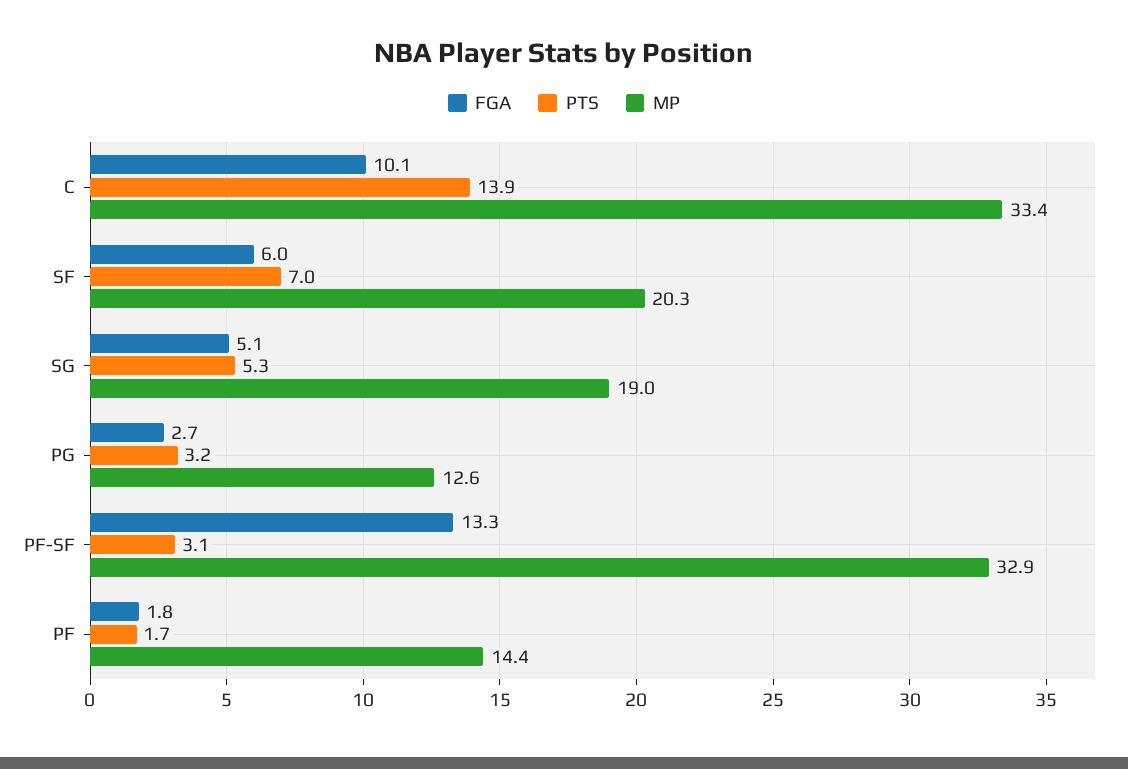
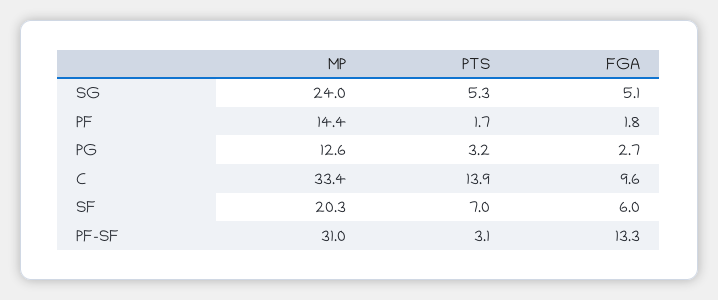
FGA, C: 10.1 -> 9.6
MP, SG: 19 -> 24
MP, PF-SF: 32.9 -> 31

